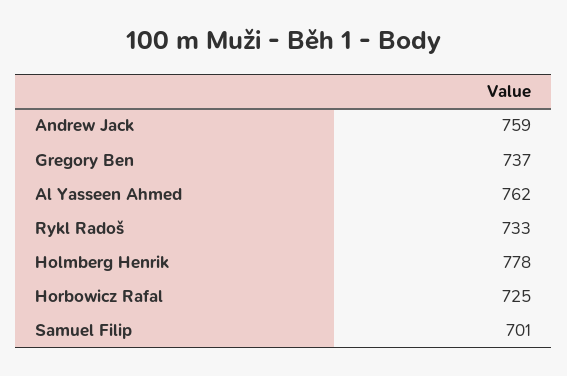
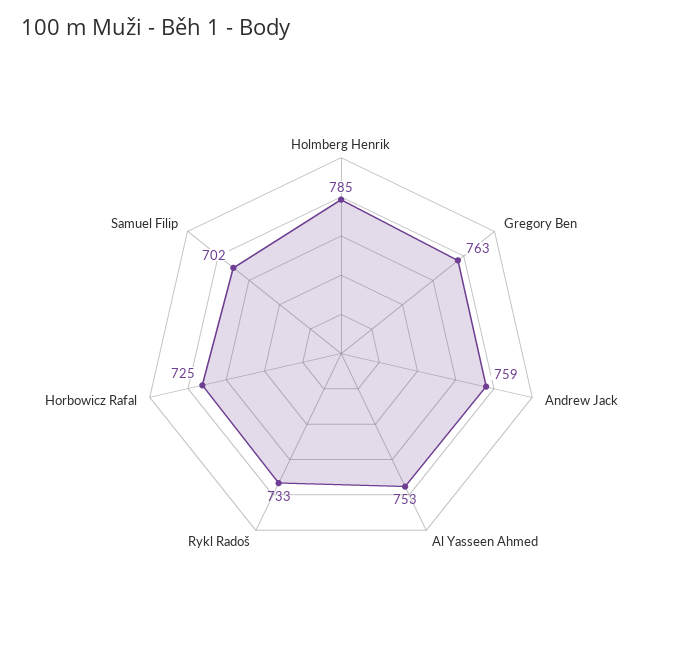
Gregory Ben: 737 -> 763
Al Yasseen Ahmed: 762 -> 753
Holmberg Henrik: 778 -> 785
Samuel Filip: 701 -> 702

